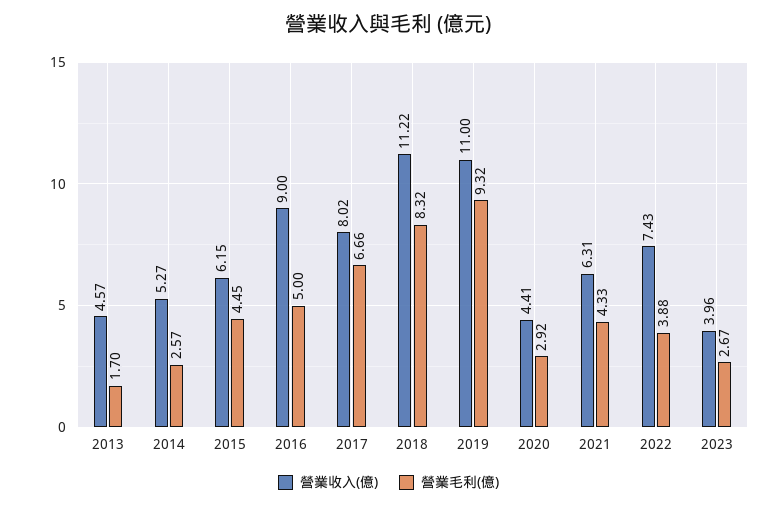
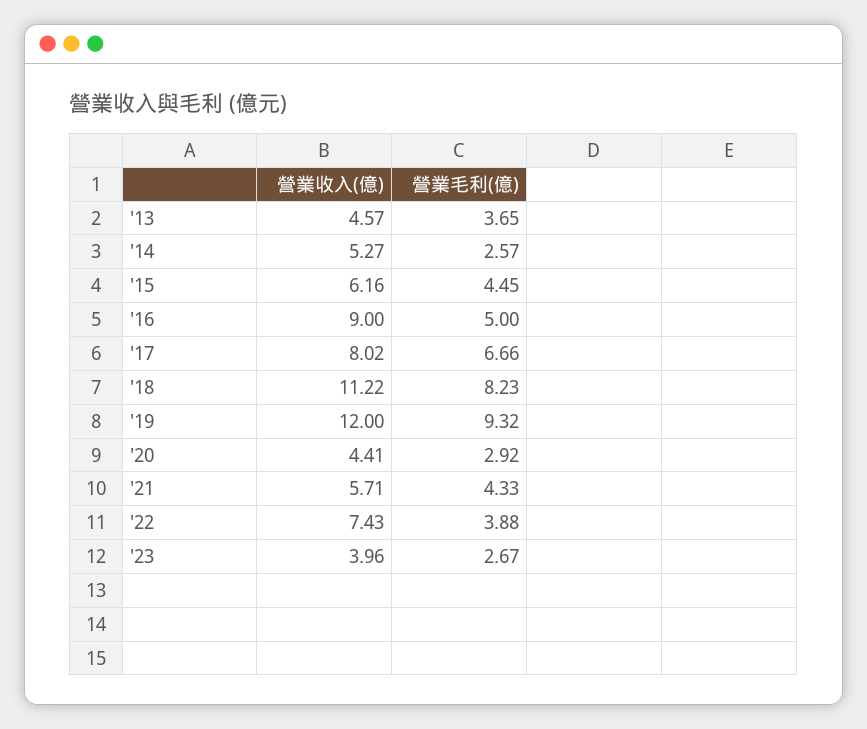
營業毛利(億), 2013: 1.7 -> 3.65
營業收入(億), 2015: 6.15 -> 6.16
營業毛利(億), 2018: 8.32 -> 8.23
營業收入(億), 2019: 11 -> 12
營業收入(億), 2021: 6.31 -> 5.71

